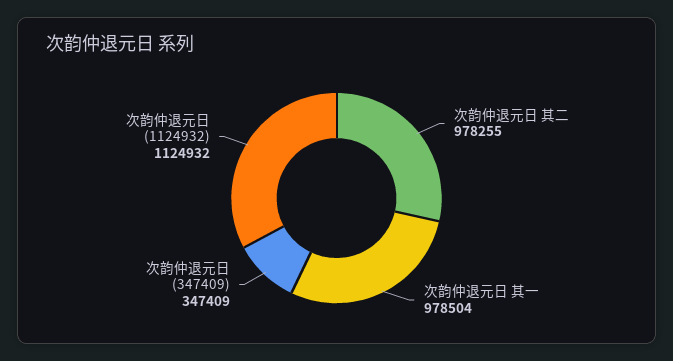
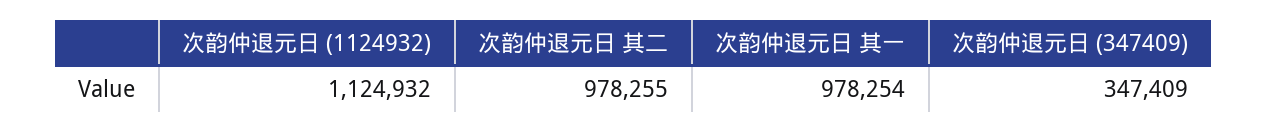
次韵仲退元日 其一: 978504 -> 978254

